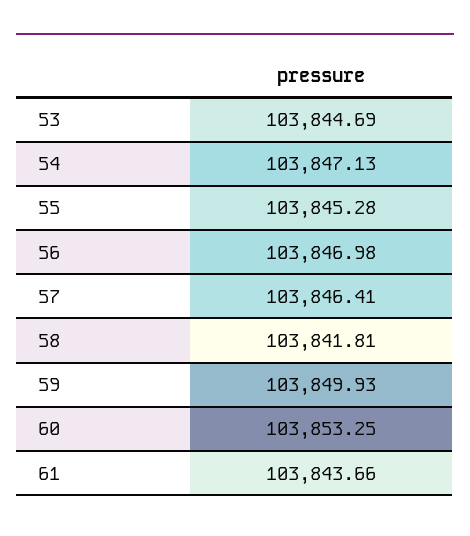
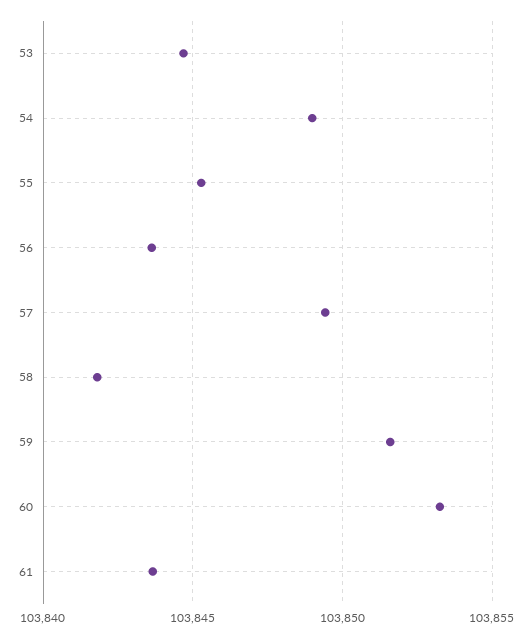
54: 103847.13 -> 103849
56: 103846.98 -> 103843.5
57: 103846.41 -> 103849.5
59: 103849.93 -> 103851.5

